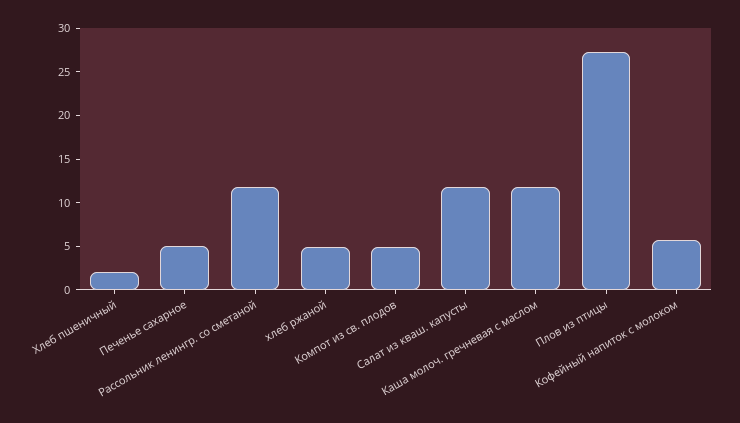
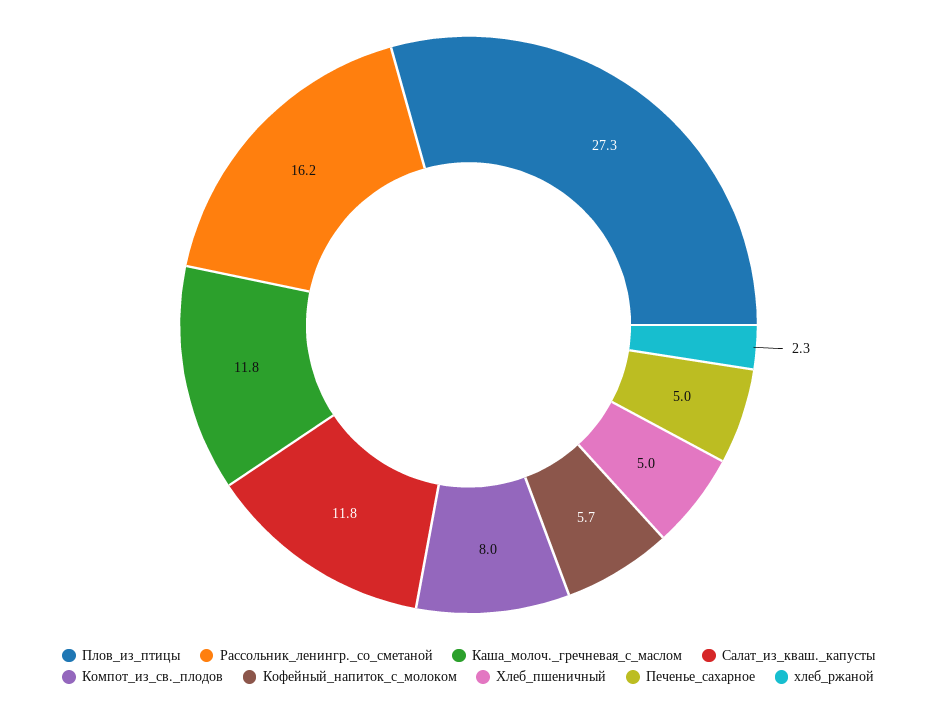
Хлеб пшеничный: 2 -> 5
Рассольник ленингр. со сметаной: 12 -> 16.2
хлеб ржаной: 5 -> 2.3
Компот из св. плодов: 5 -> 8

